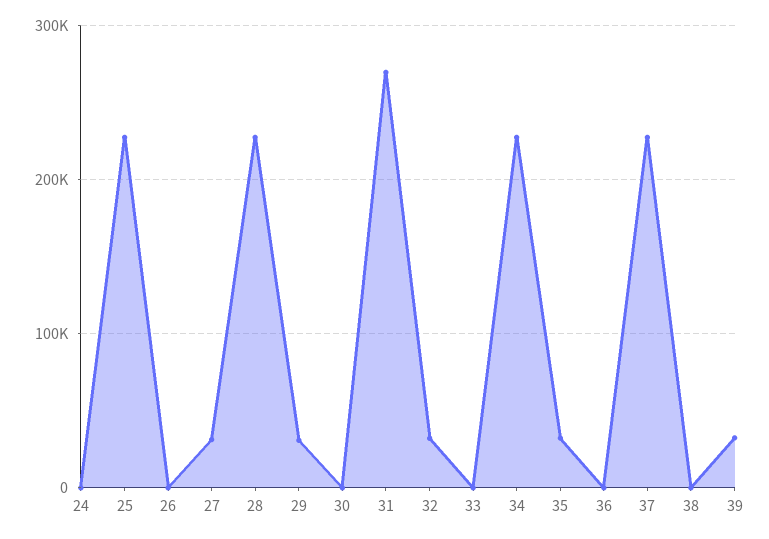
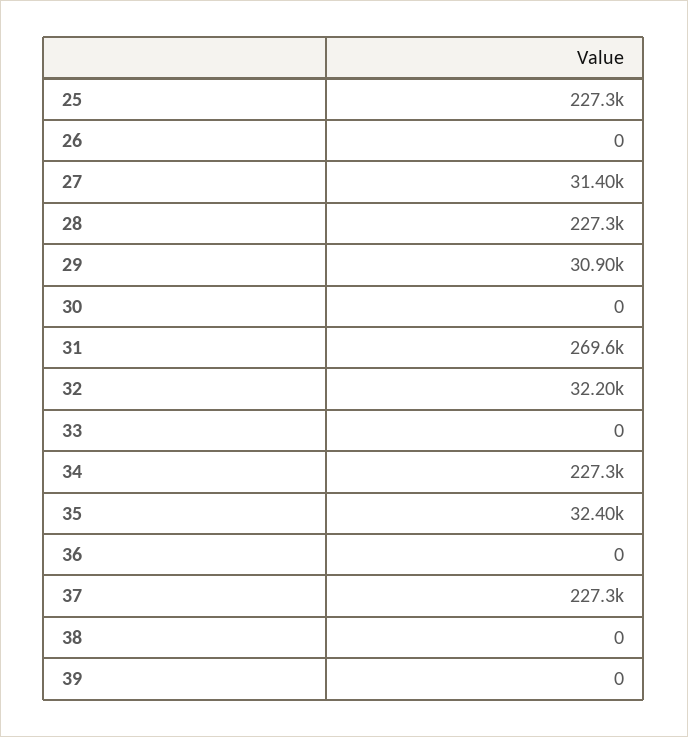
24: 0 -> none
39: 30000 -> 0

